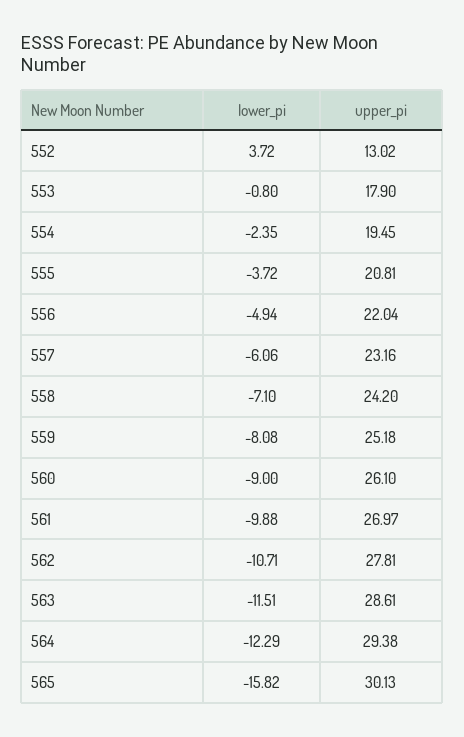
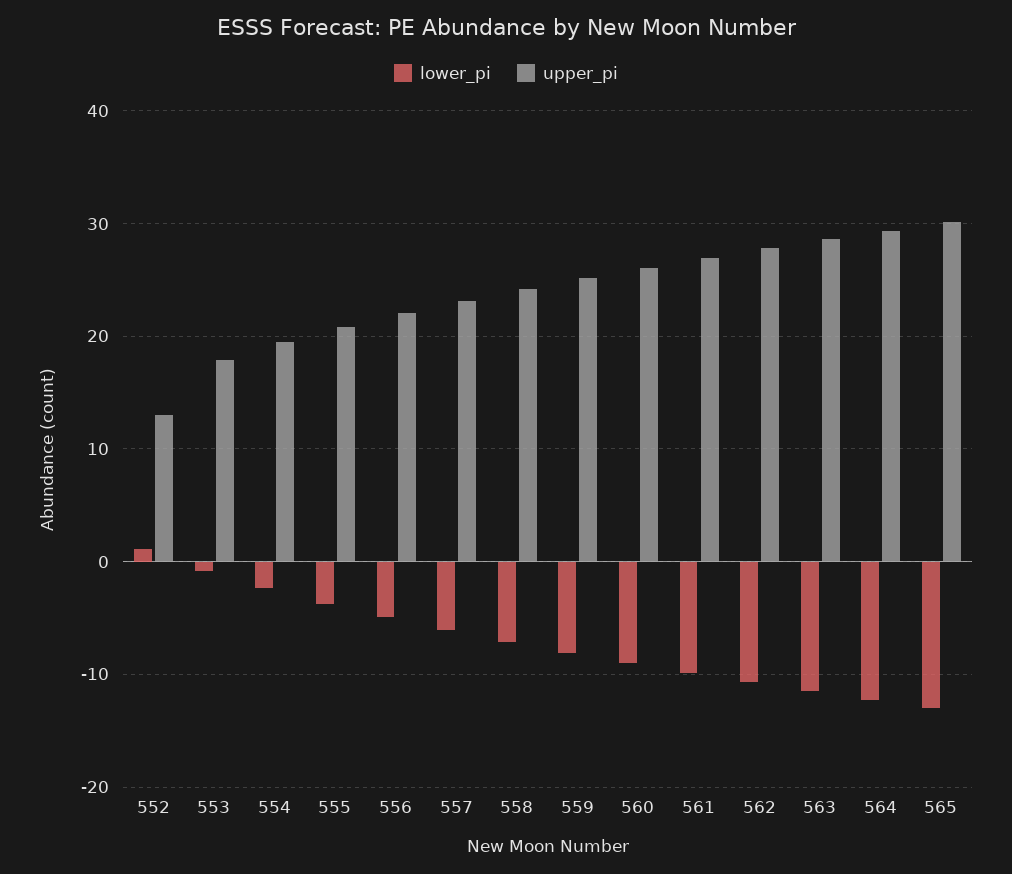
lower_pi, 552: 3.72 -> 1
lower_pi, 565: -15.82 -> -13

